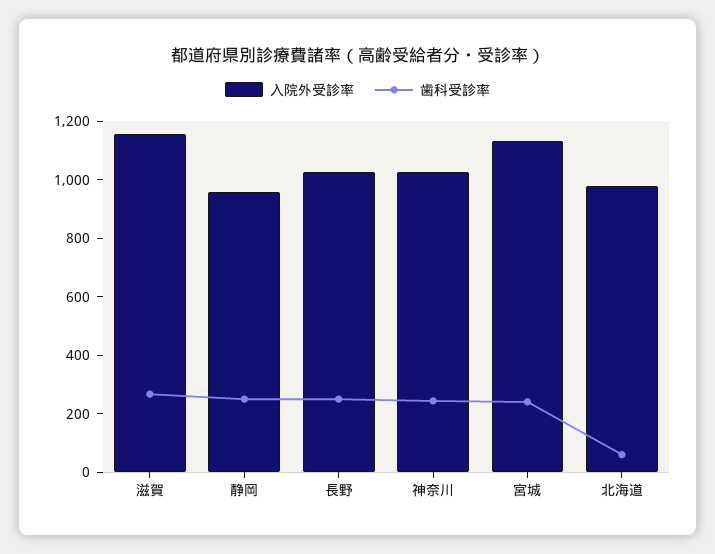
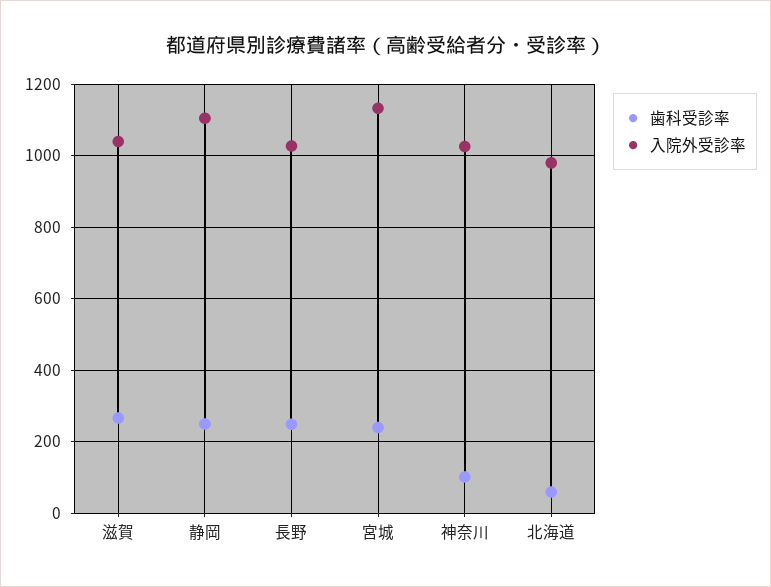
入院外受診率, 滋賀: 1150 -> 1040
入院外受診率, 静岡: 950 -> 1100
歯科受診率, 神奈川: 250 -> 100

